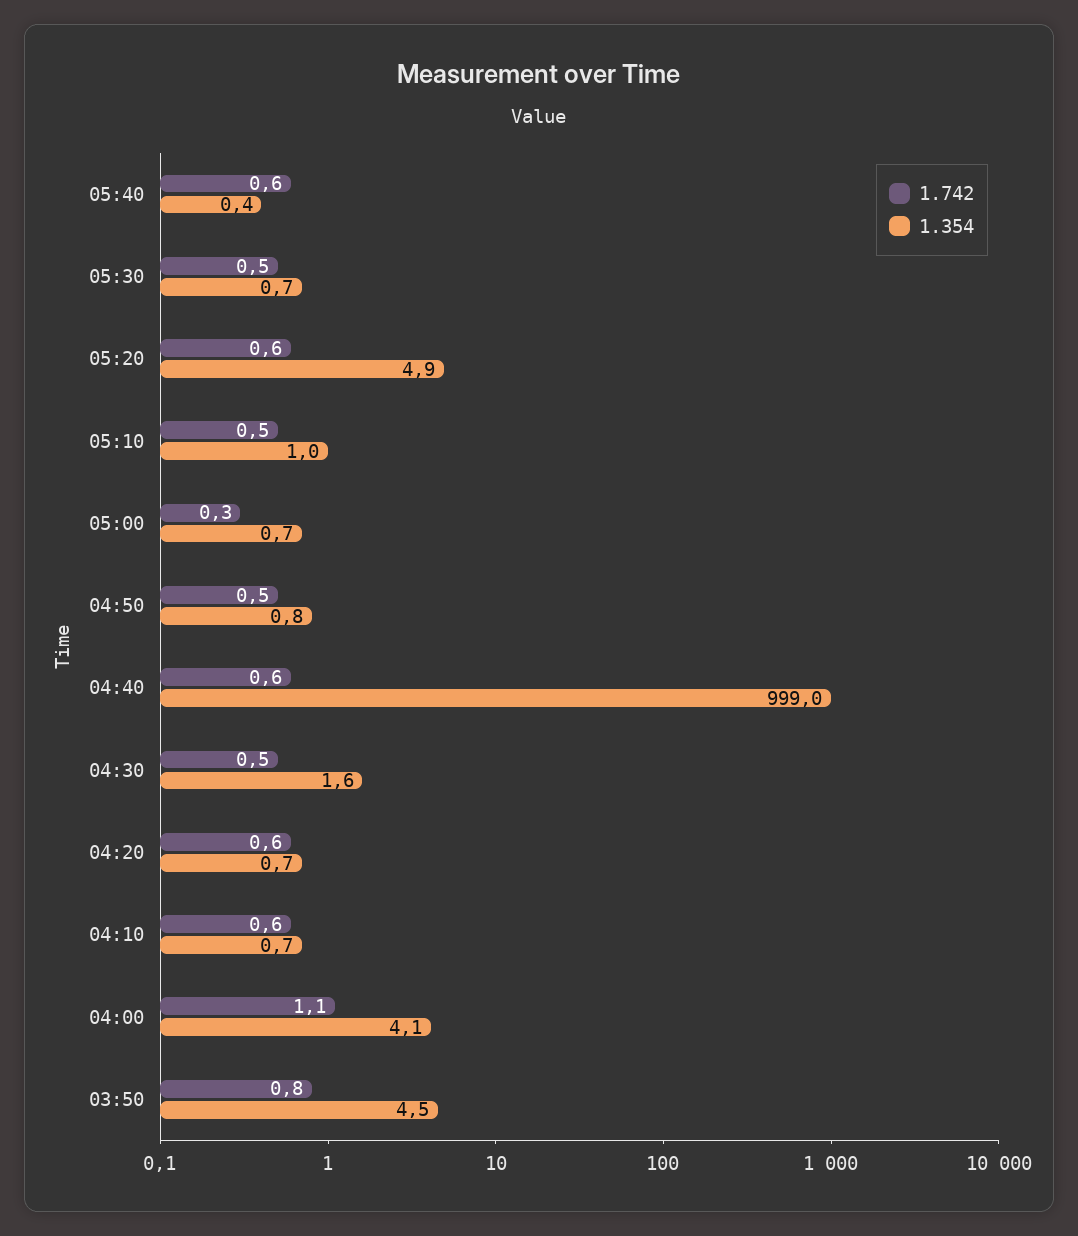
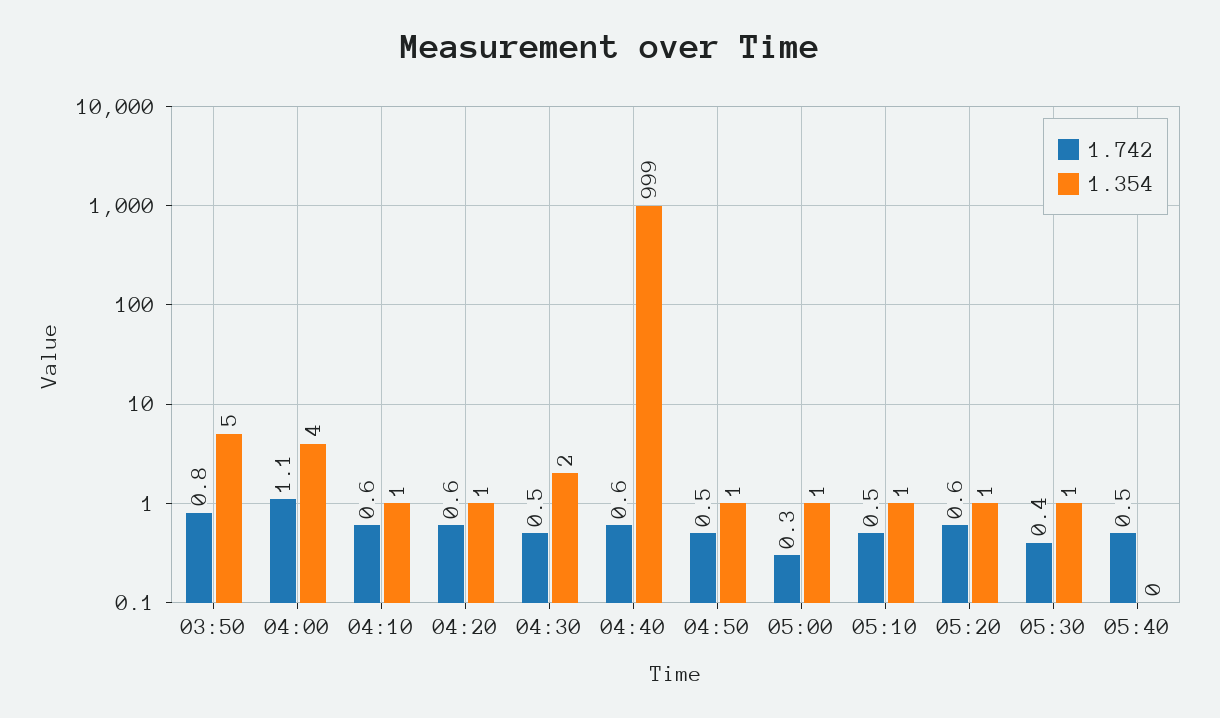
1.742, 05:40: 0.6 -> 0.5
1.742, 05:30: 0.5 -> 0.4
1.354, 05:20: 4.9 -> 1

